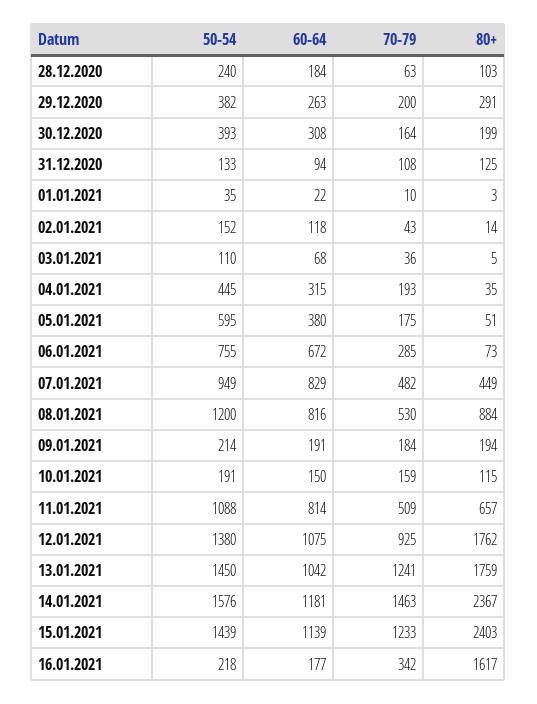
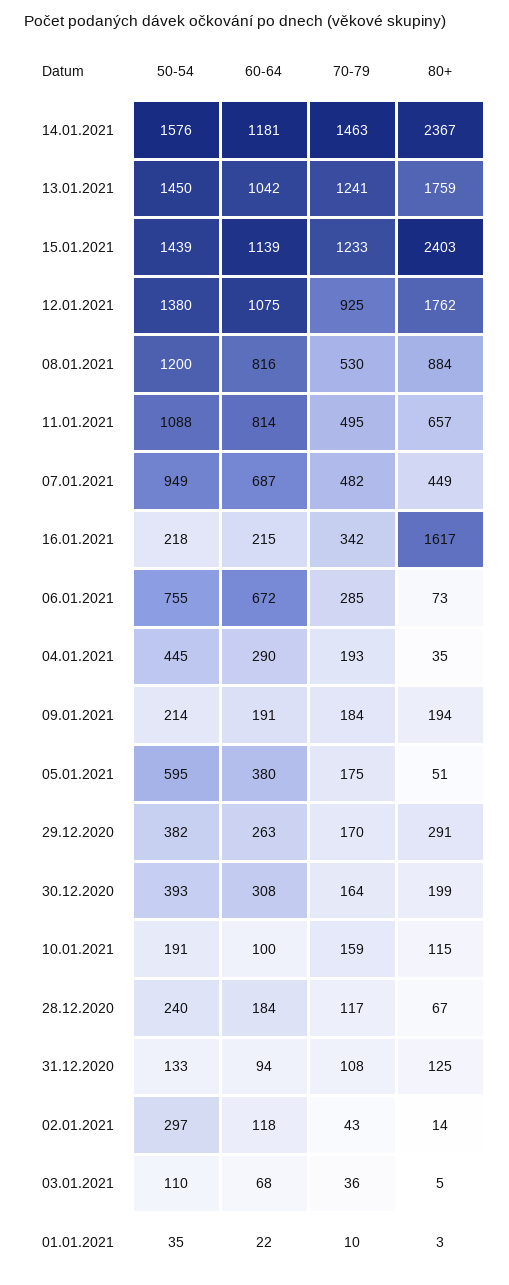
70-79, 28.12.2020: 63 -> 117
80+, 28.12.2020: 103 -> 67
70-79, 29.12.2020: 200 -> 170
50-54, 02.01.2021: 152 -> 297
60-64, 04.01.2021: 315 -> 290
60-64, 07.01.2021: 829 -> 687
60-64, 10.01.2021: 150 -> 100
70-79, 11.01.2021: 509 -> 495
60-64, 16.01.2021: 177 -> 215

